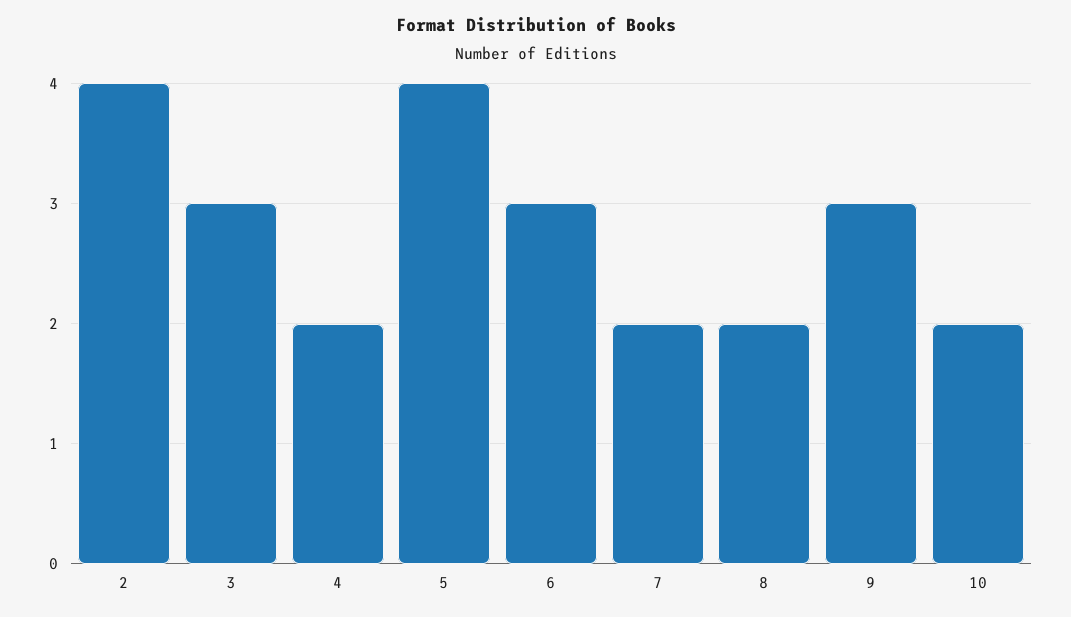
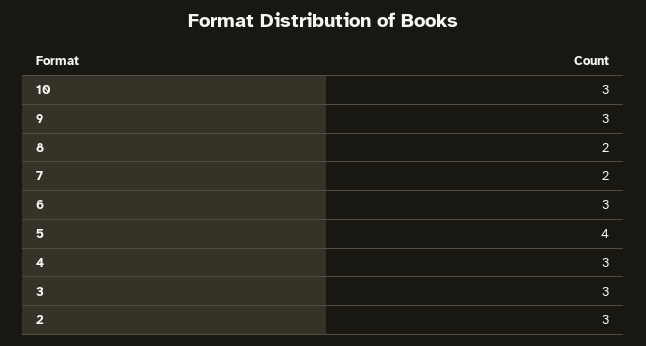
2: 4 -> 3
4: 2 -> 3
10: 2 -> 3

